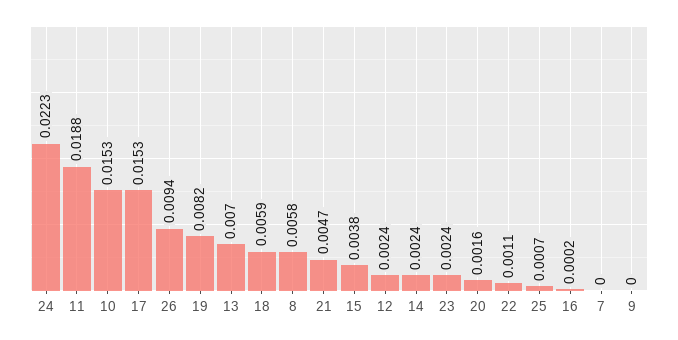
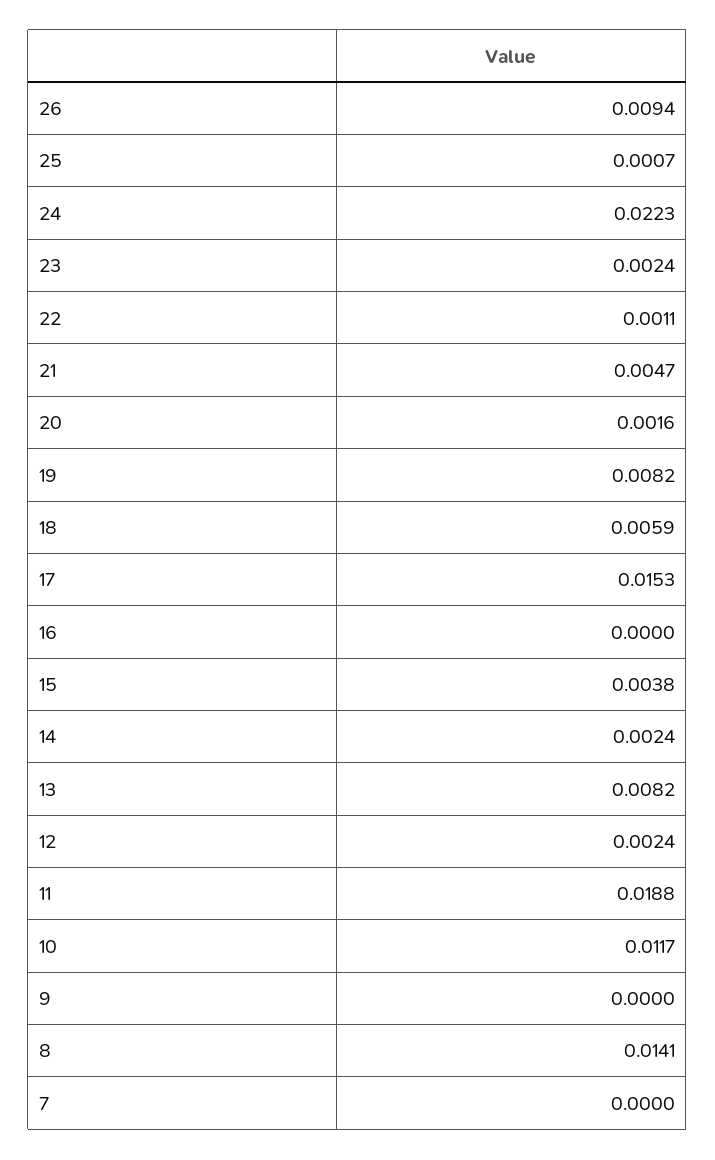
10: 0.0153 -> 0.0117
13: 0.007 -> 0.0082
8: 0.0058 -> 0.0141
16: 0.0002 -> 0

